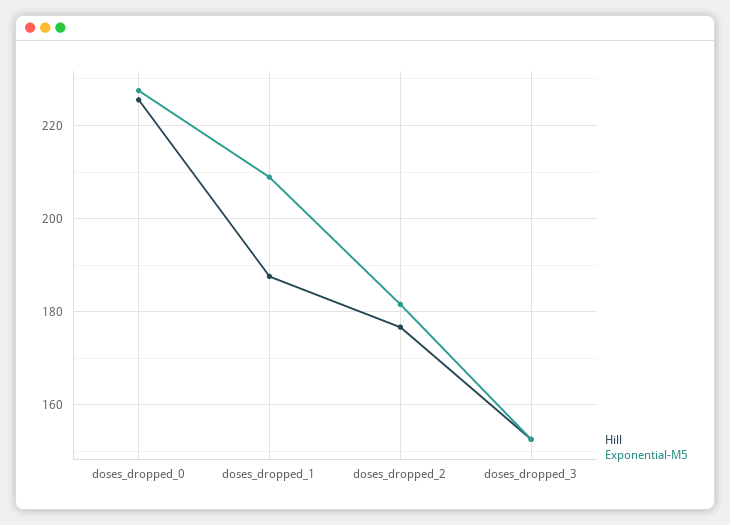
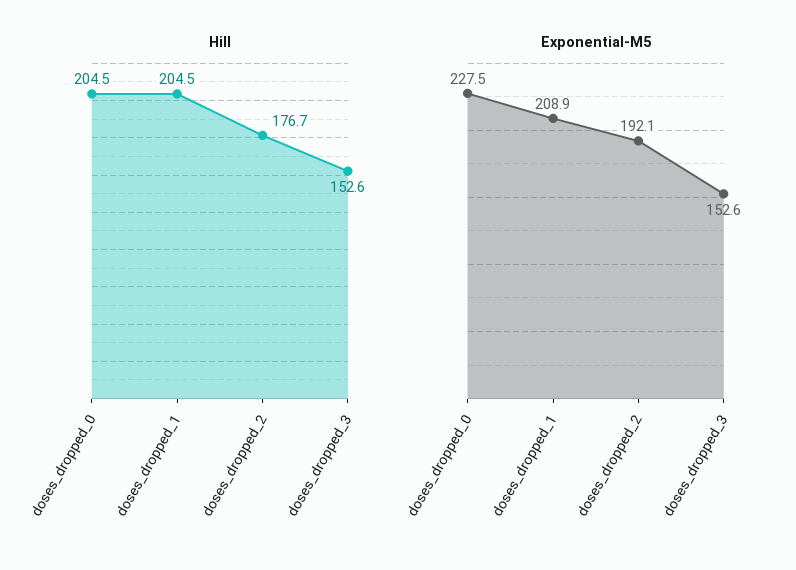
Hill, doses_dropped_0: 226 -> 204.5
Hill, doses_dropped_1: 188 -> 204.5
Exponential-M5, doses_dropped_2: 182 -> 192.1

